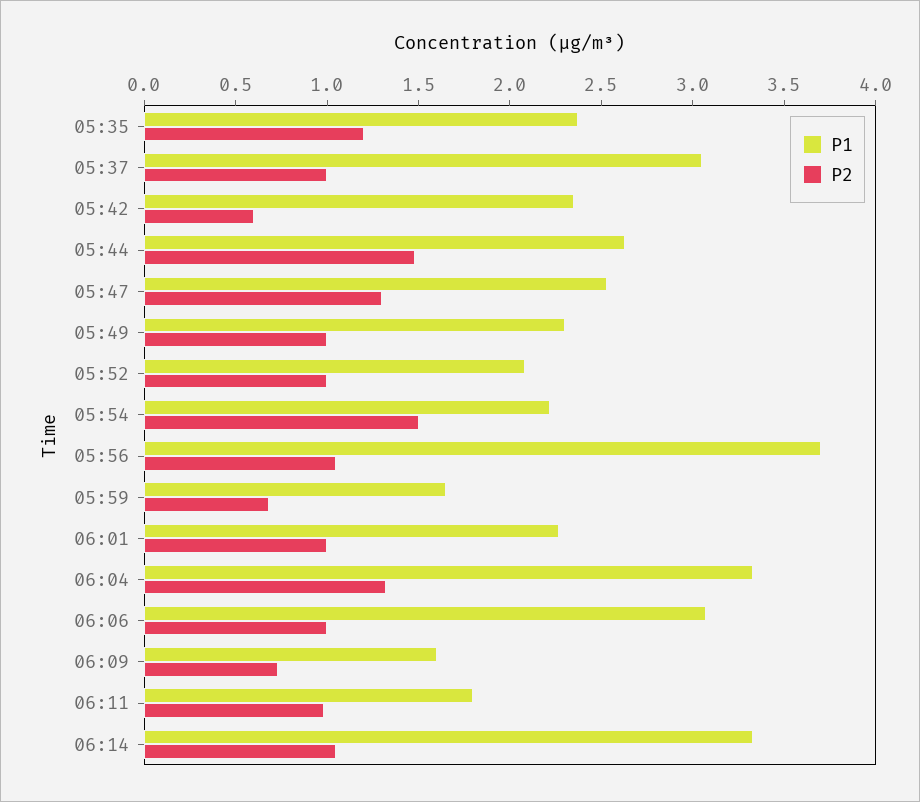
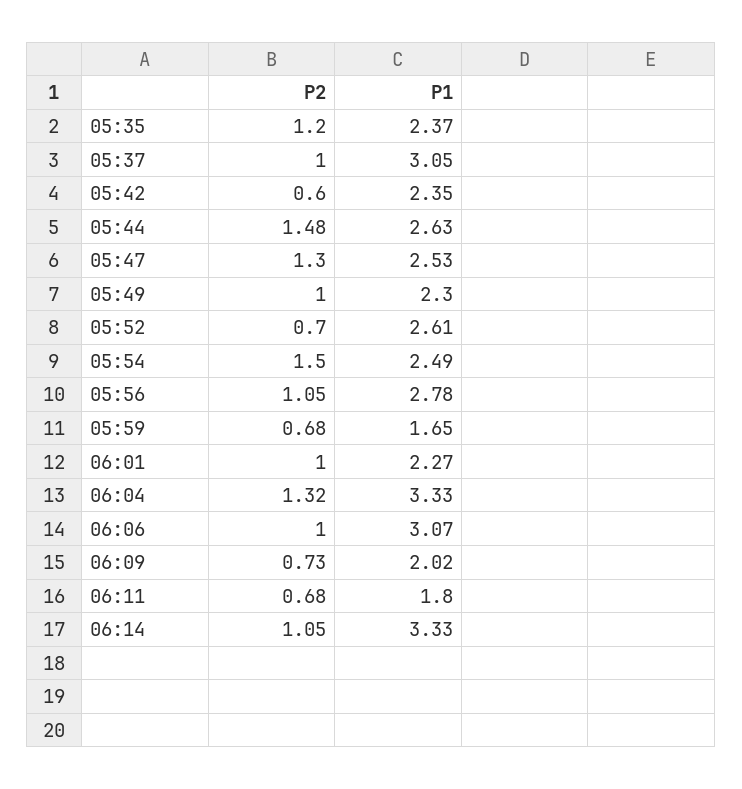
P1, 05:52: 2.1 -> 2.61
P2, 05:52: 1 -> 0.7
P1, 05:54: 2.2 -> 2.49
P1, 05:56: 3.7 -> 2.78
P1, 06:09: 1.6 -> 2.02
P2, 06:11: 1 -> 0.68

